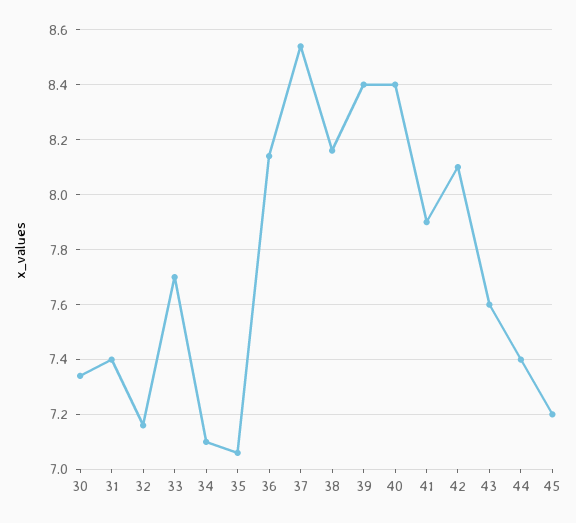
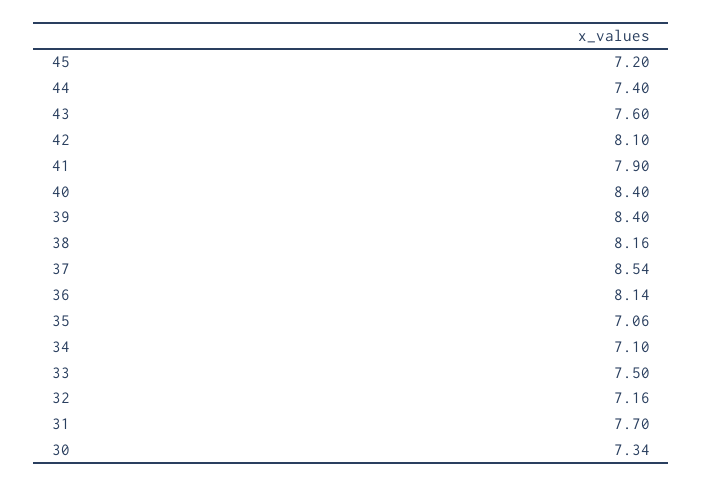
31: 7.4 -> 7.7
33: 7.7 -> 7.5

